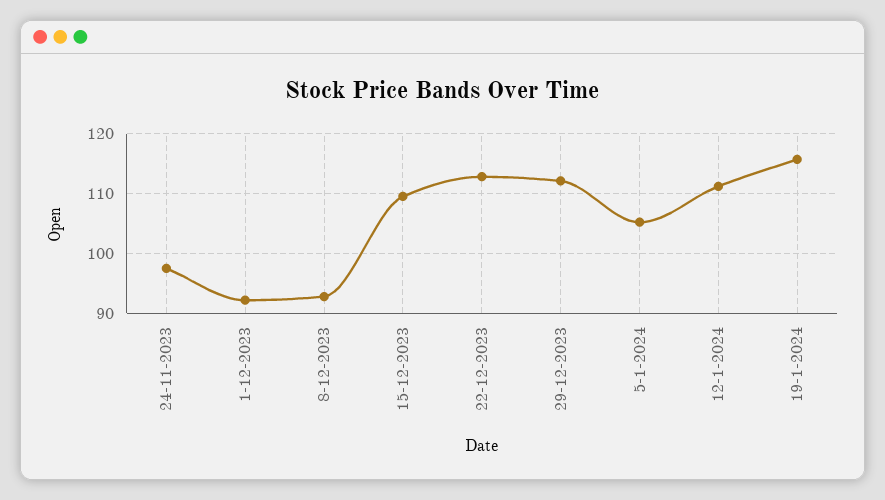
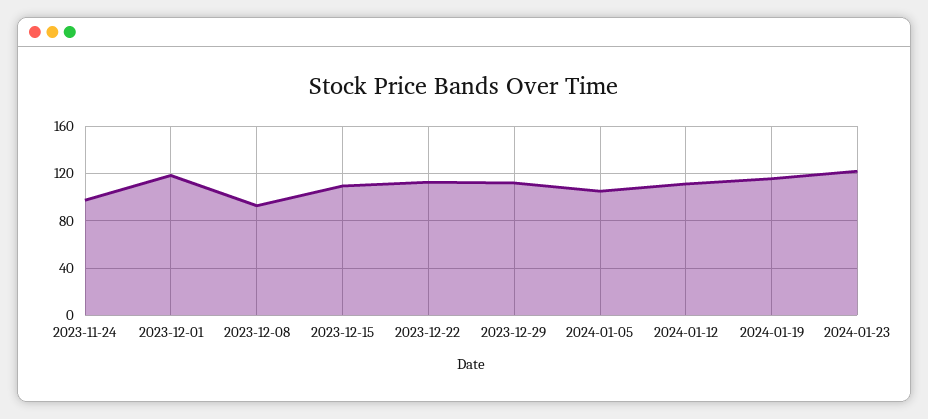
1-12-2023: 92 -> 120
2024-01-23: none -> 120

